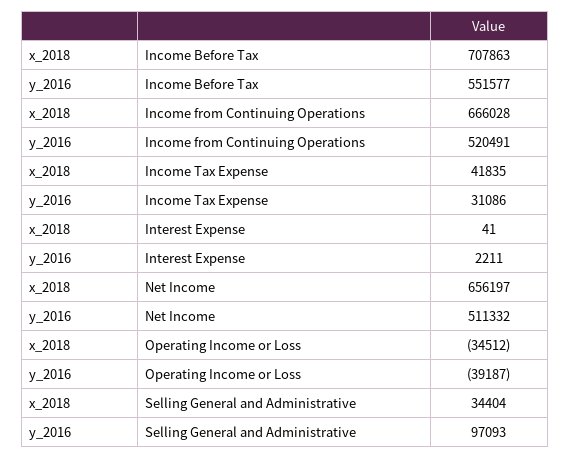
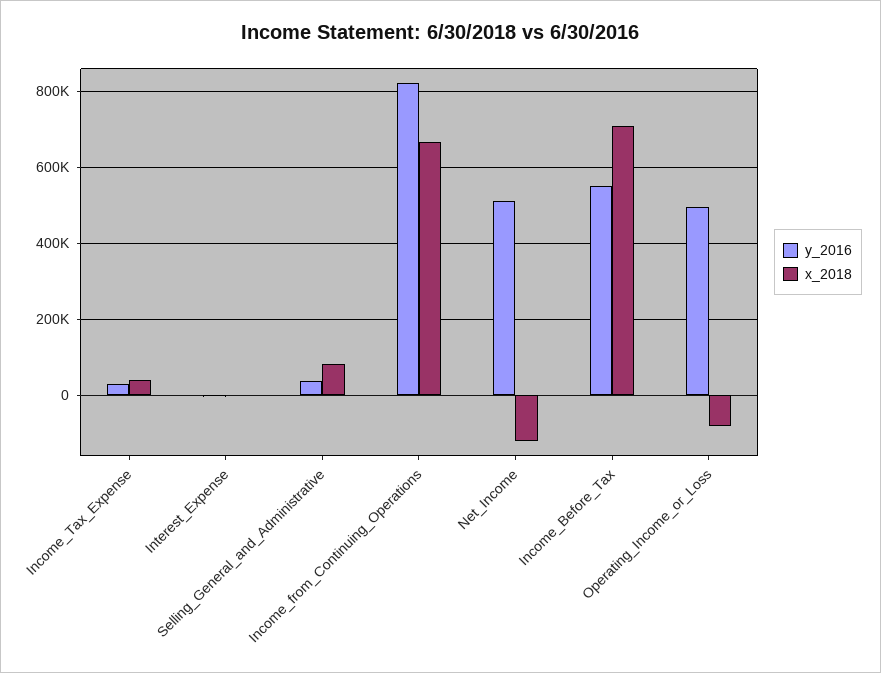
y_2016, Income from Continuing Operations: 520491 -> 820000
x_2018, Net Income: 656197 -> -120000
x_2018, Operating Income or Loss: -34512 -> -80000
y_2016, Operating Income or Loss: -39187 -> 500000
x_2018, Selling General and Administrative: 34404 -> 80000
y_2016, Selling General and Administrative: 97093 -> 40000

